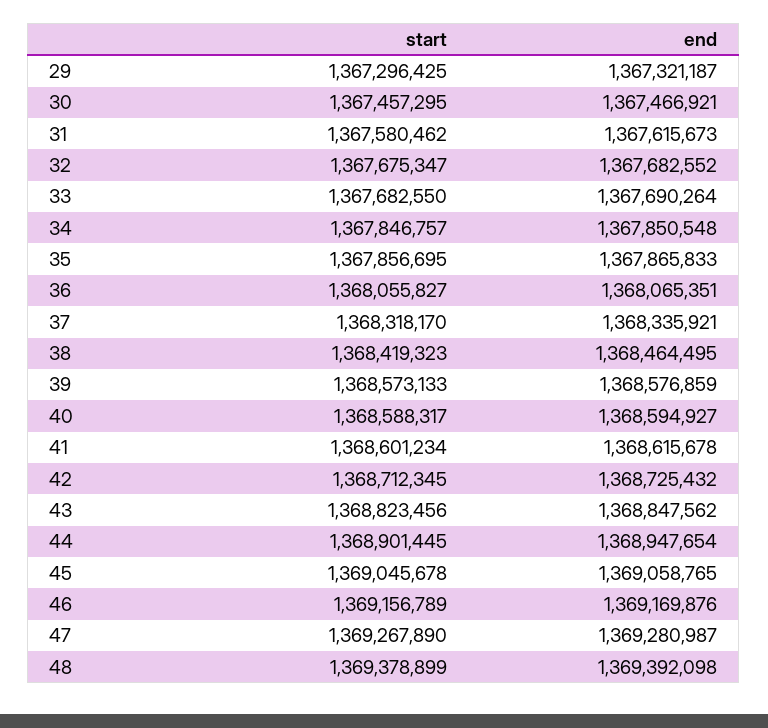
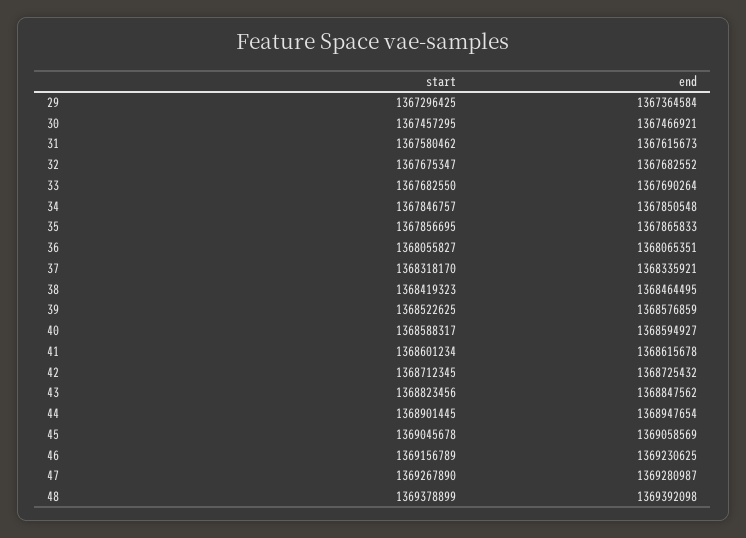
end, 29: 1367321187 -> 1367364584
start, 39: 1368573133 -> 1368522625
end, 45: 1369058765 -> 1369058569
end, 46: 1369169876 -> 1369230625

